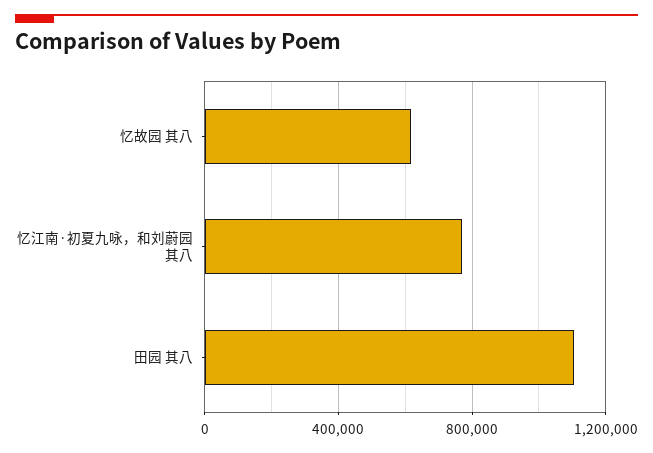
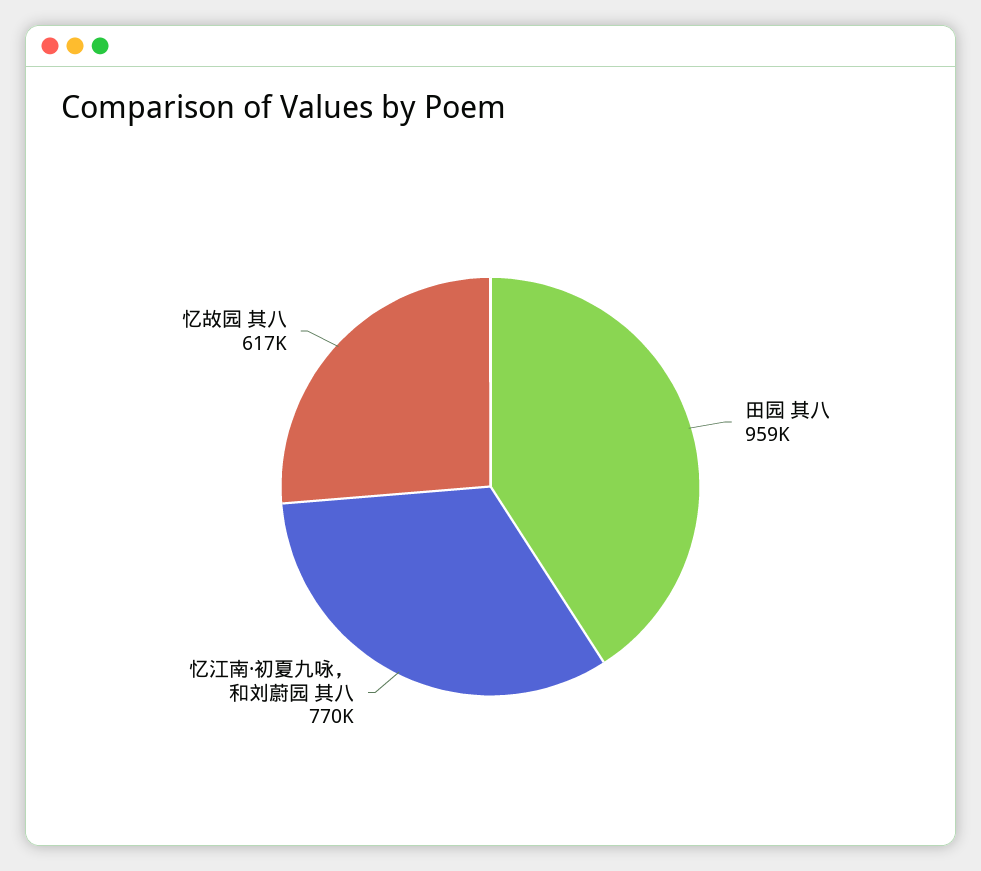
田园 其八: 1100000 -> 959000

